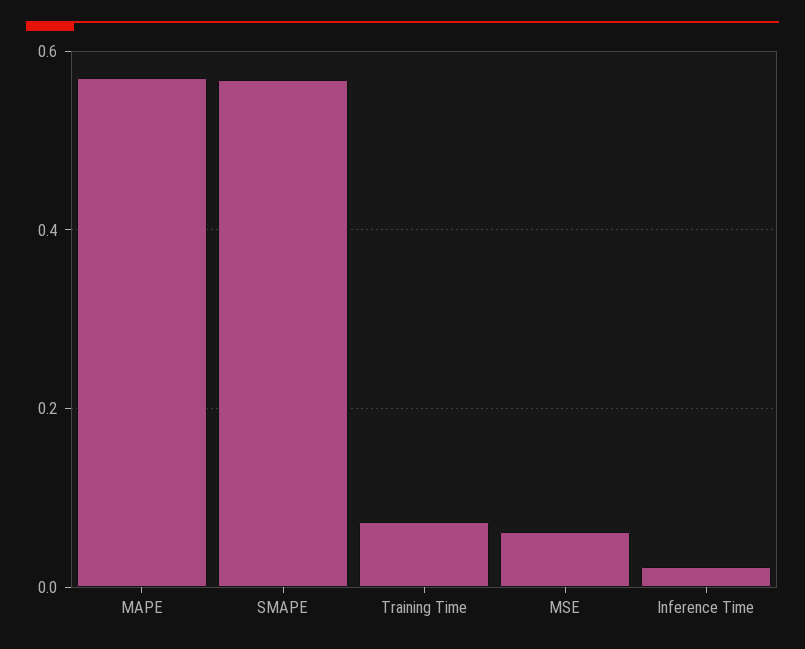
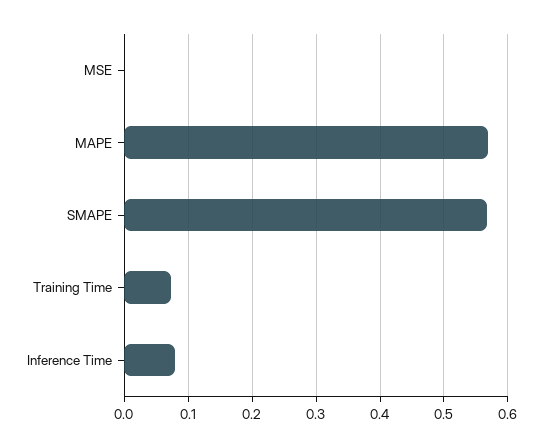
MSE: 0.06 -> 0
Inference Time: 0.02 -> 0.08

